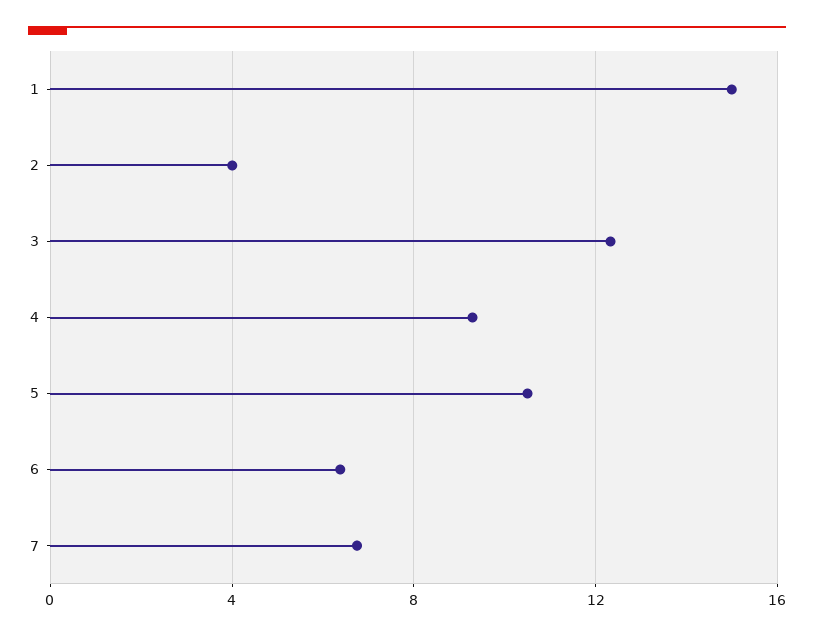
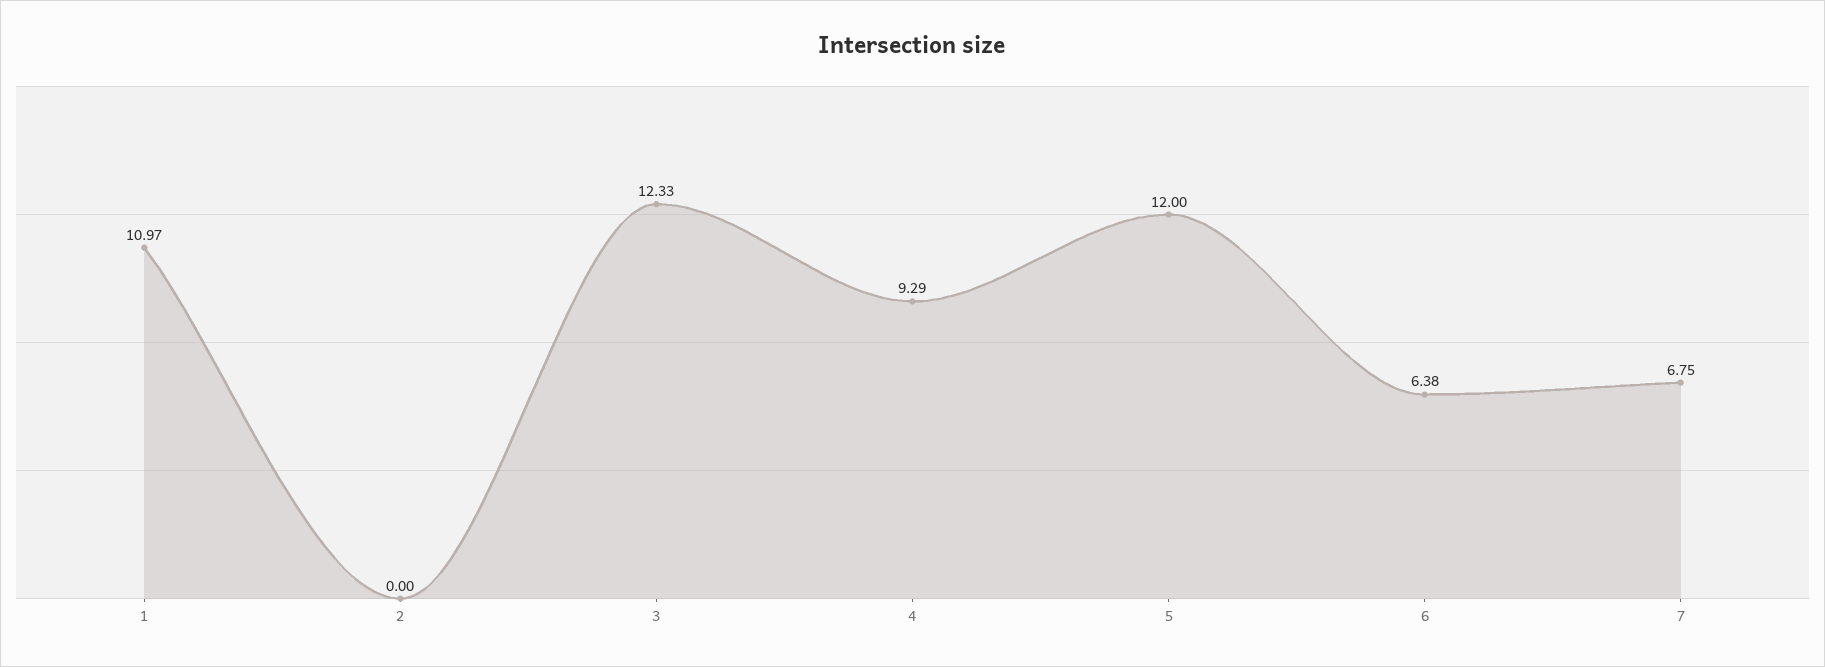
1: 15 -> 10.97
2: 4 -> 0
5: 10.5 -> 12

